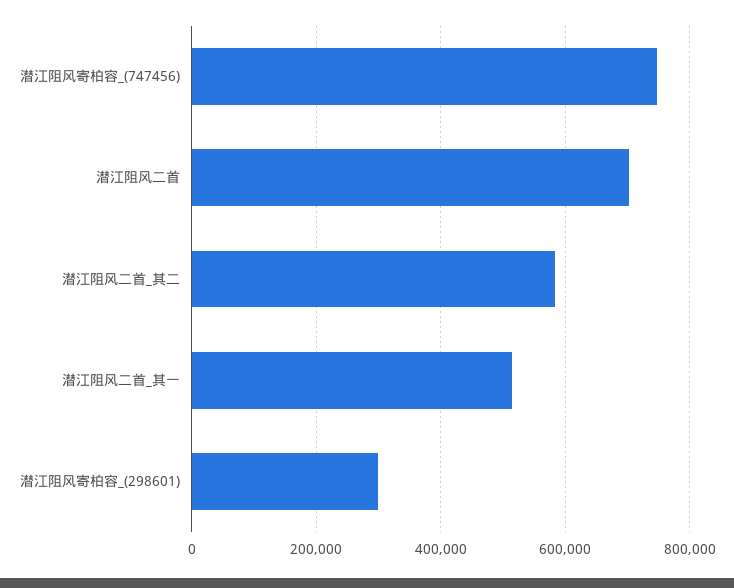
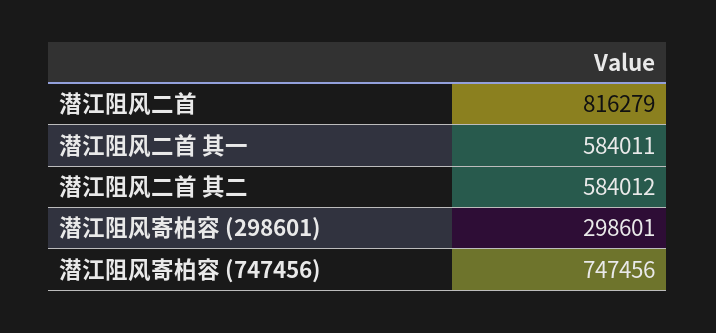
潜江阻风二首: 700000 -> 816279
潜江阻风二首_其一: 520000 -> 584011

